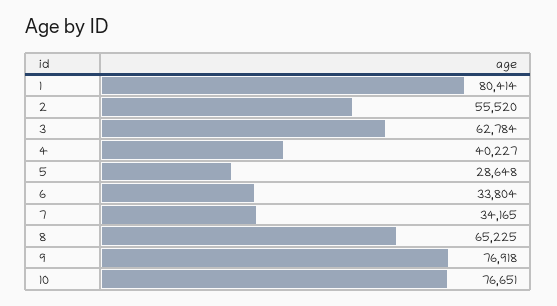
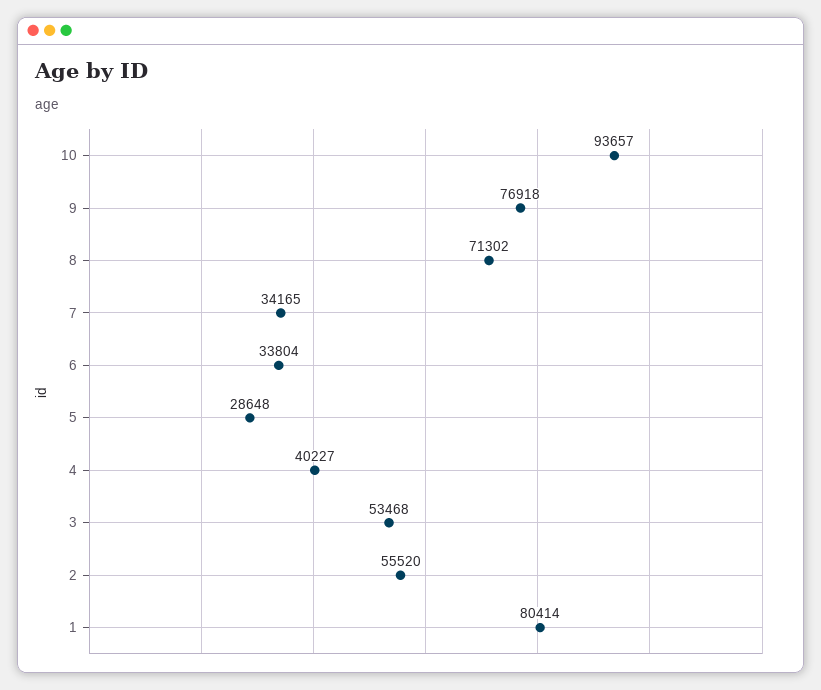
3: 62784 -> 53468
8: 65225 -> 71302
10: 76651 -> 93657

